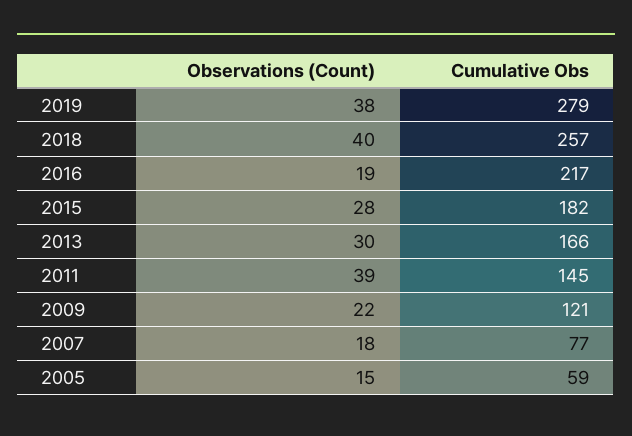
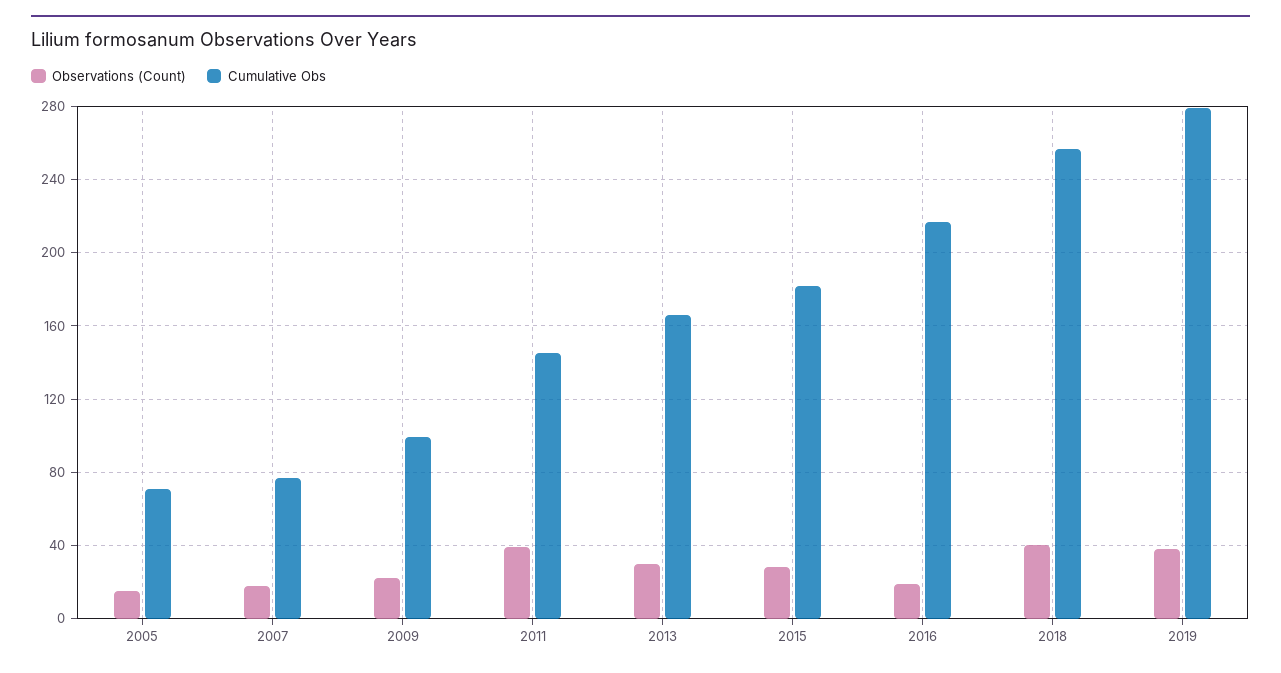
Cumulative Obs, 2009: 121 -> 100
Cumulative Obs, 2005: 59 -> 70

